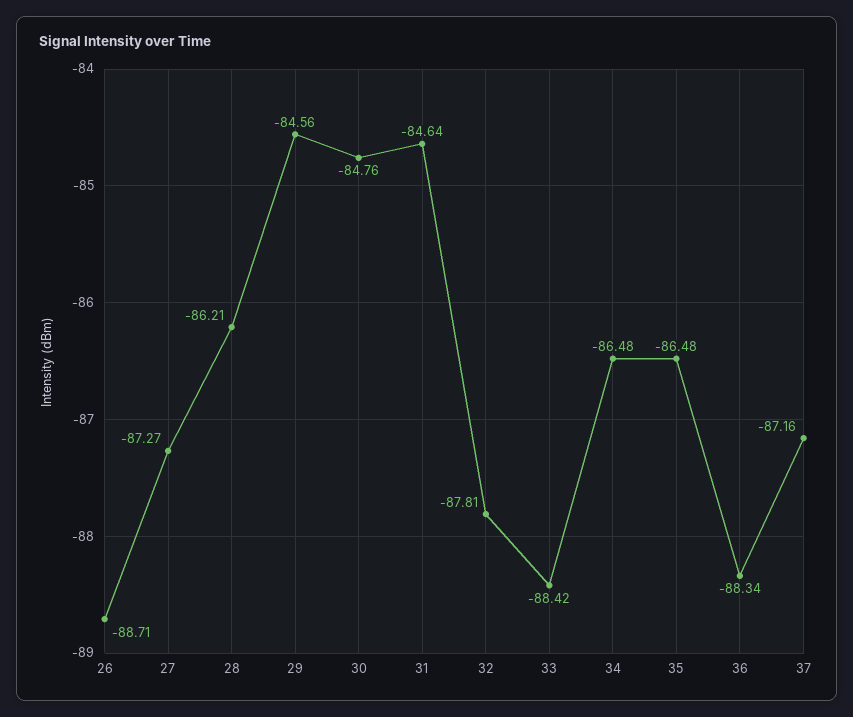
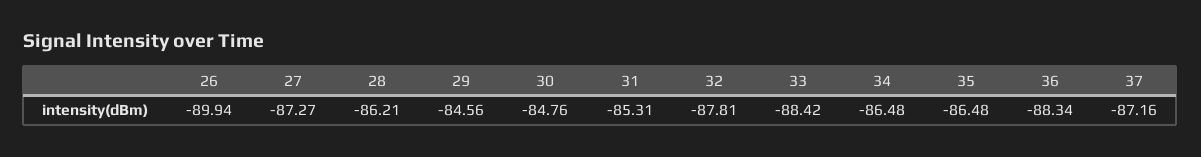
26: -88.71 -> -89.94
31: -84.64 -> -85.31

